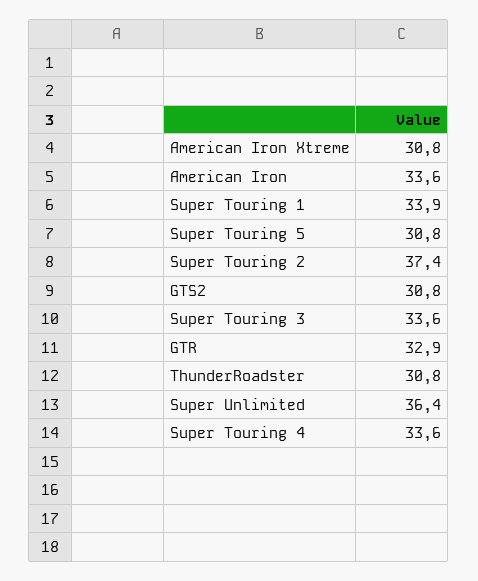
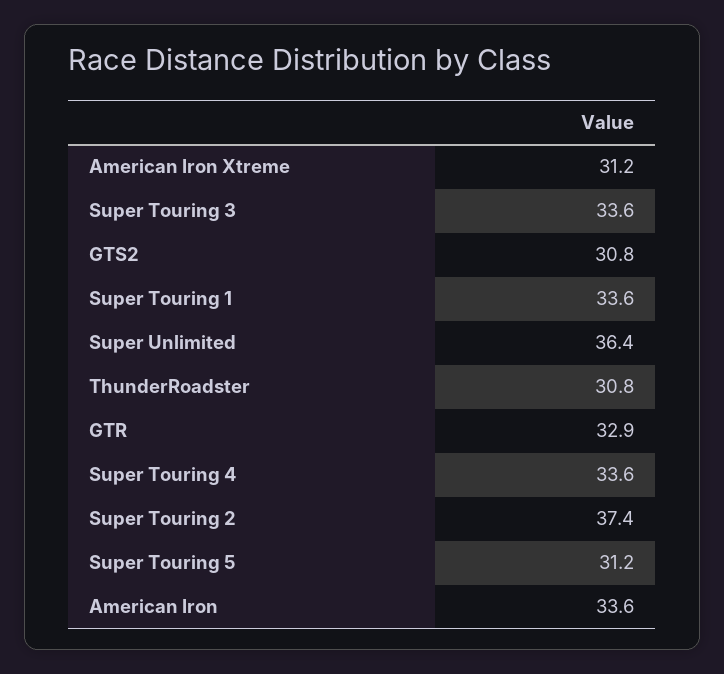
American Iron Xtreme: 30.8 -> 31.2
Super Touring 1: 33.9 -> 33.6
Super Touring 5: 30.8 -> 31.2

